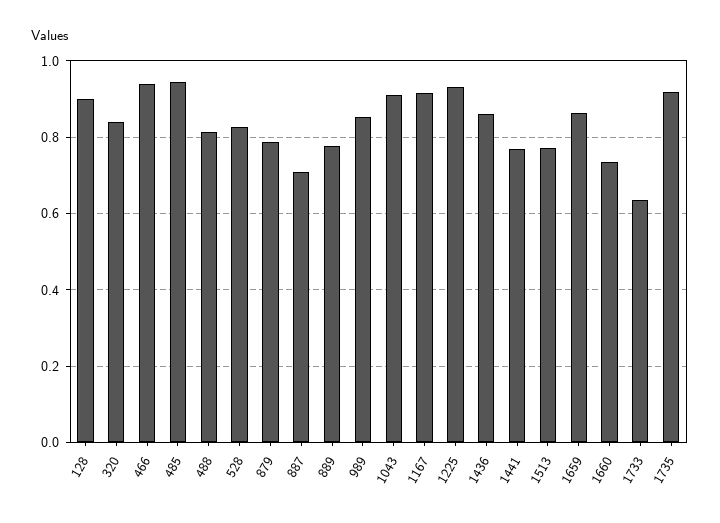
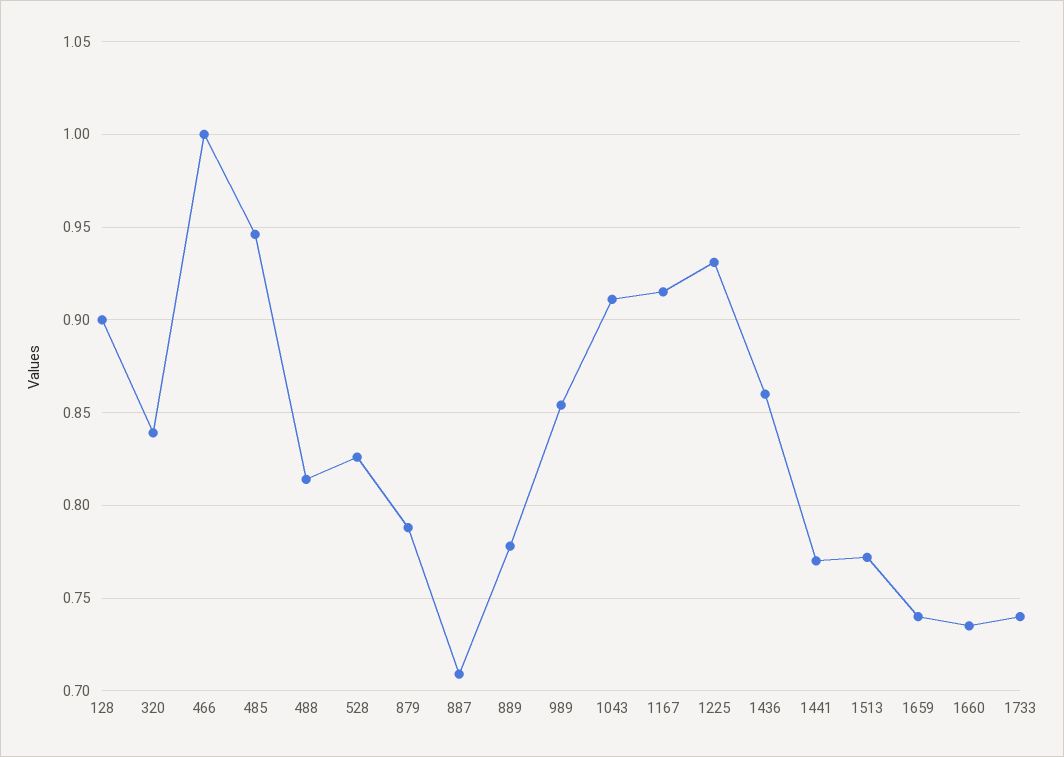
466: 0.94 -> 1
1659: 0.86 -> 0.74
1733: 0.64 -> 0.74
1735: 0.92 -> none

